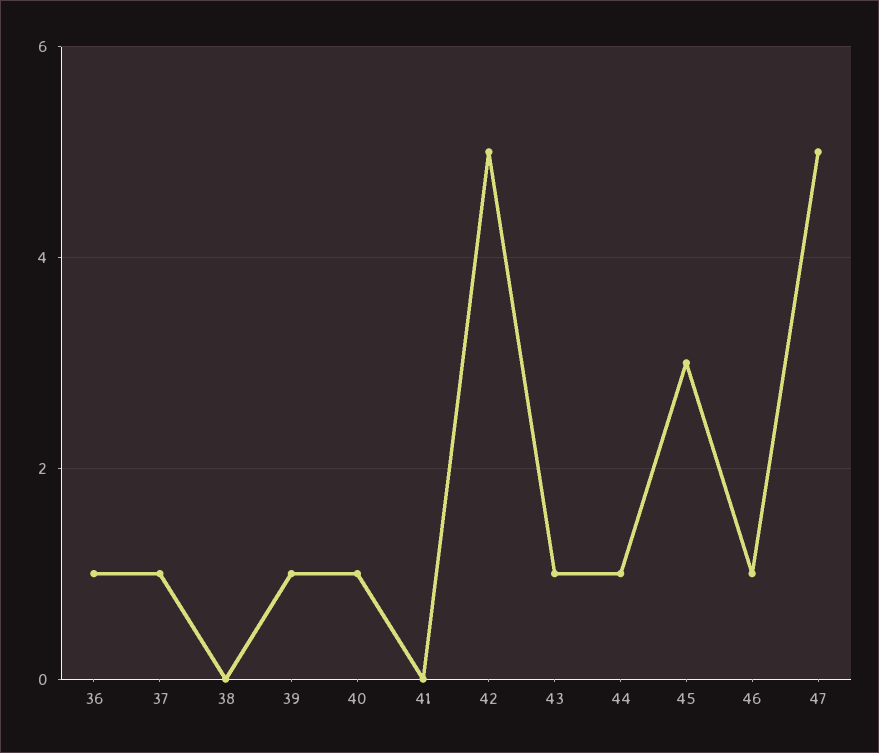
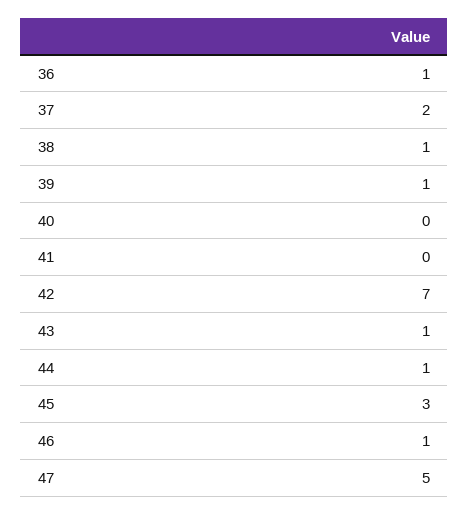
37: 1 -> 2
38: 0 -> 1
40: 1 -> 0
42: 5 -> 7

